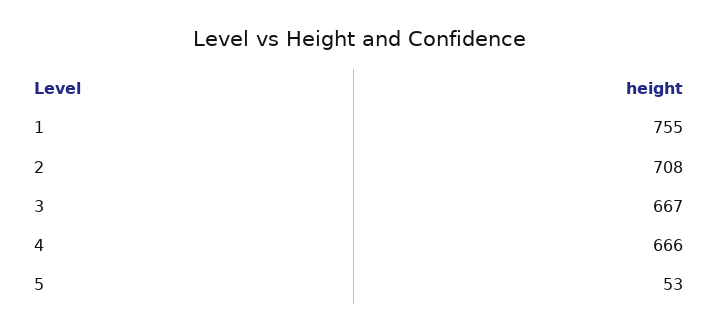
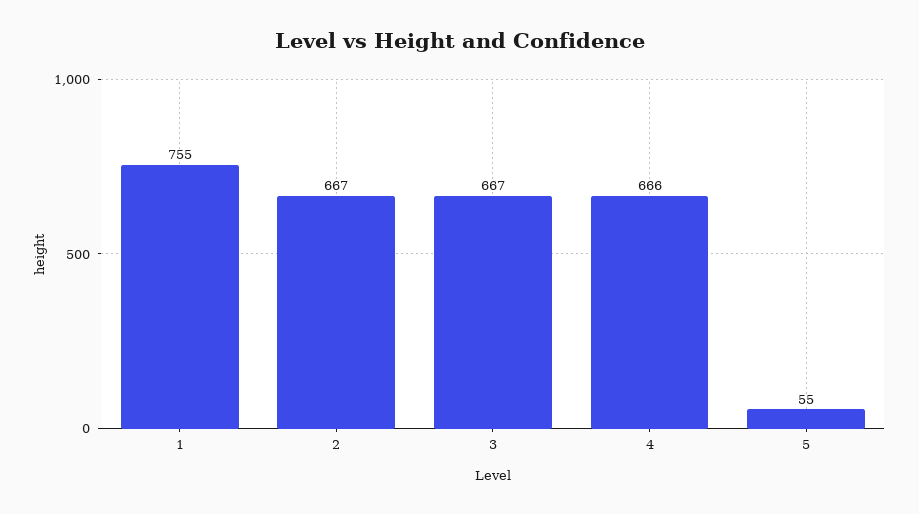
2: 708 -> 667
5: 53 -> 55

